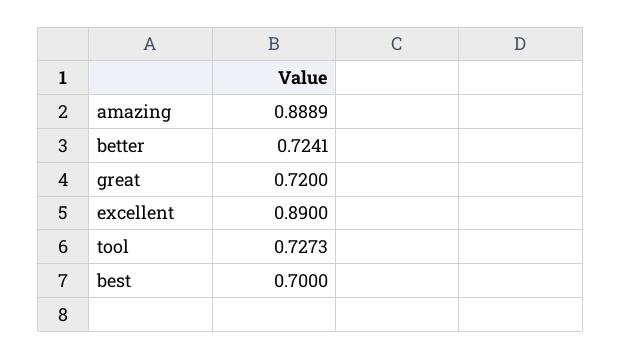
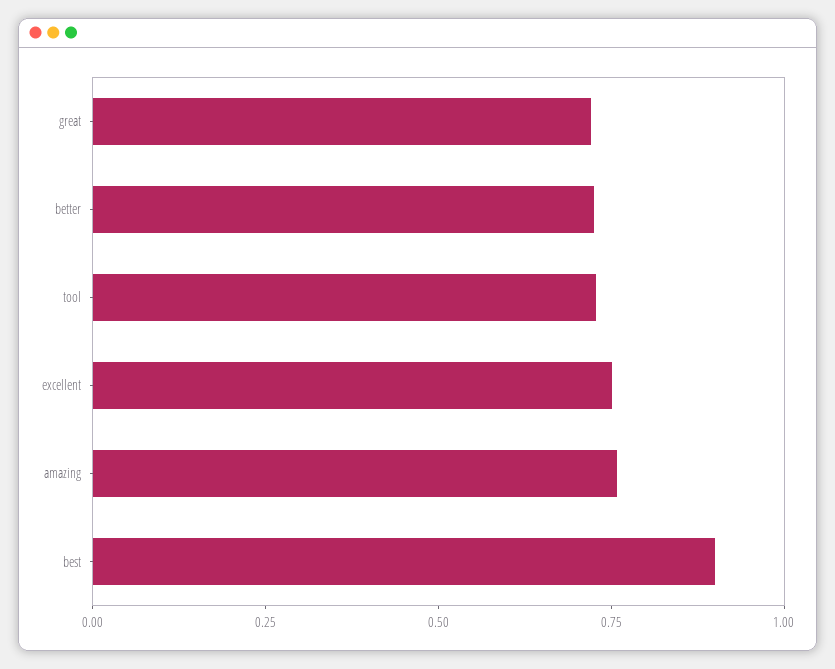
amazing: 0.8889 -> 0.75
excellent: 0.89 -> 0.75
best: 0.7 -> 0.9

